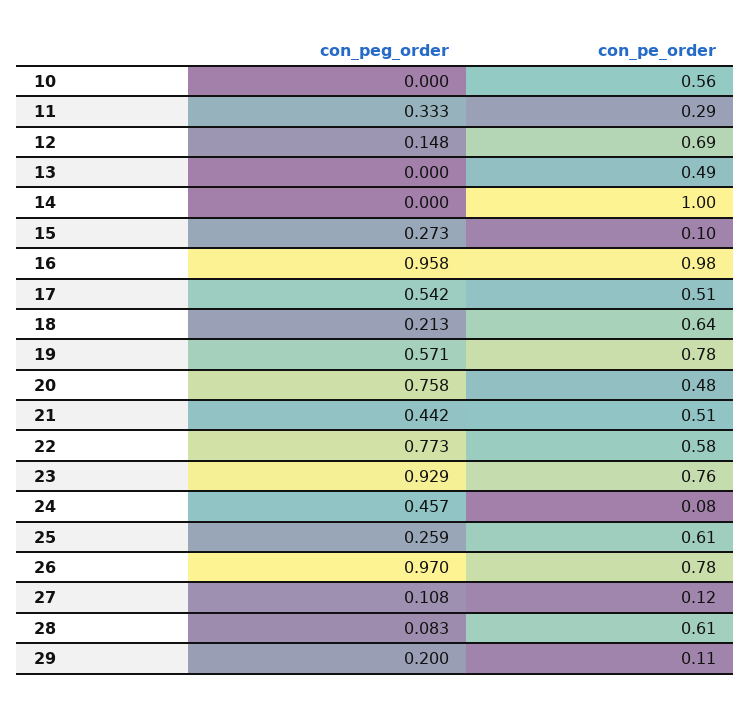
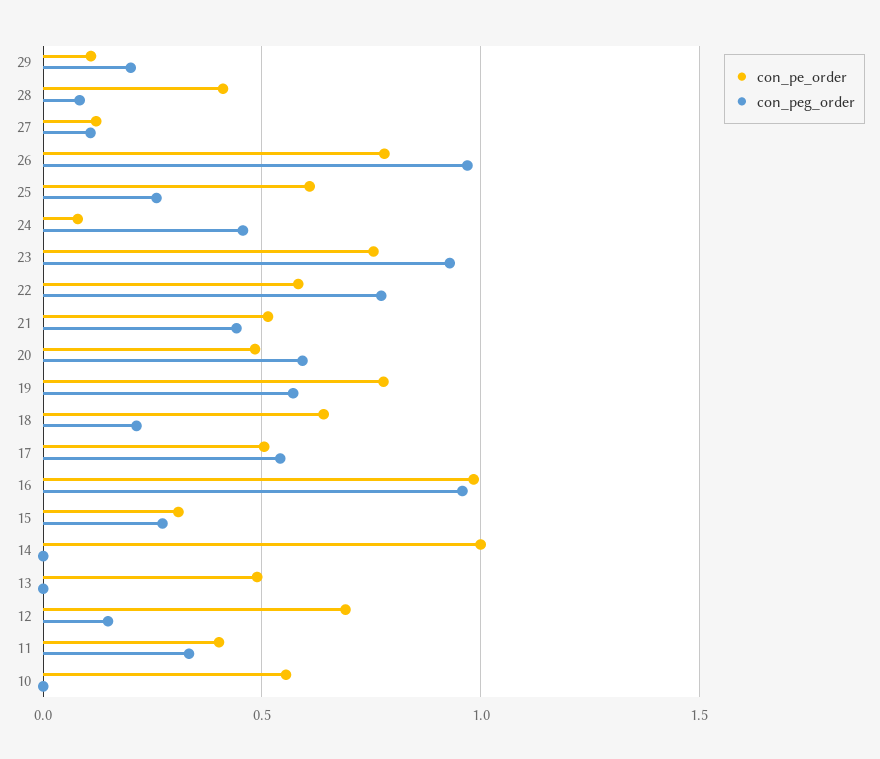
con_pe_order, 11: 0.29 -> 0.4
con_pe_order, 15: 0.1 -> 0.3
con_peg_order, 20: 0.758 -> 0.6
con_pe_order, 28: 0.61 -> 0.4

